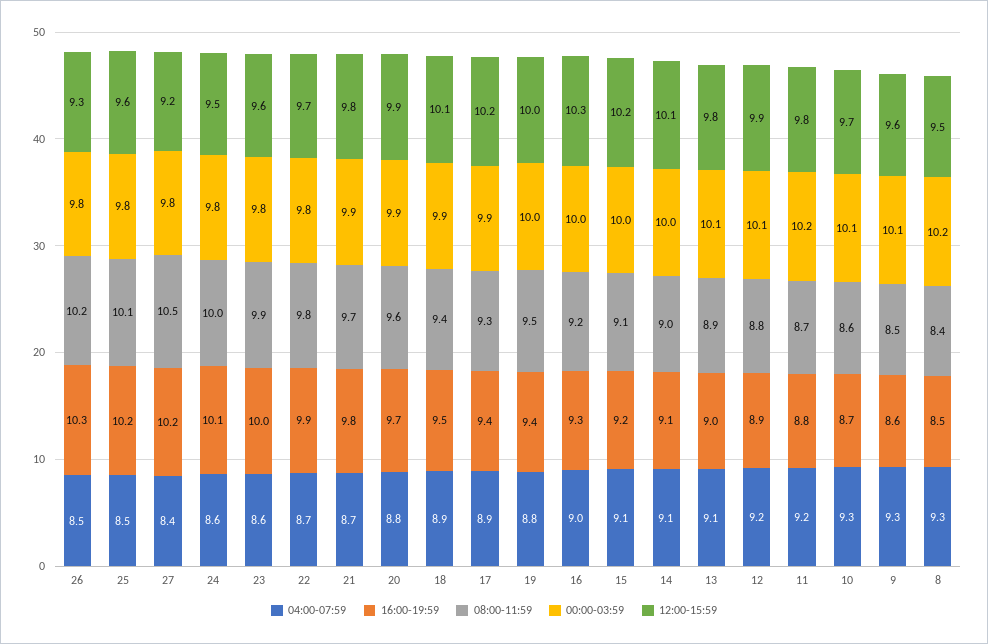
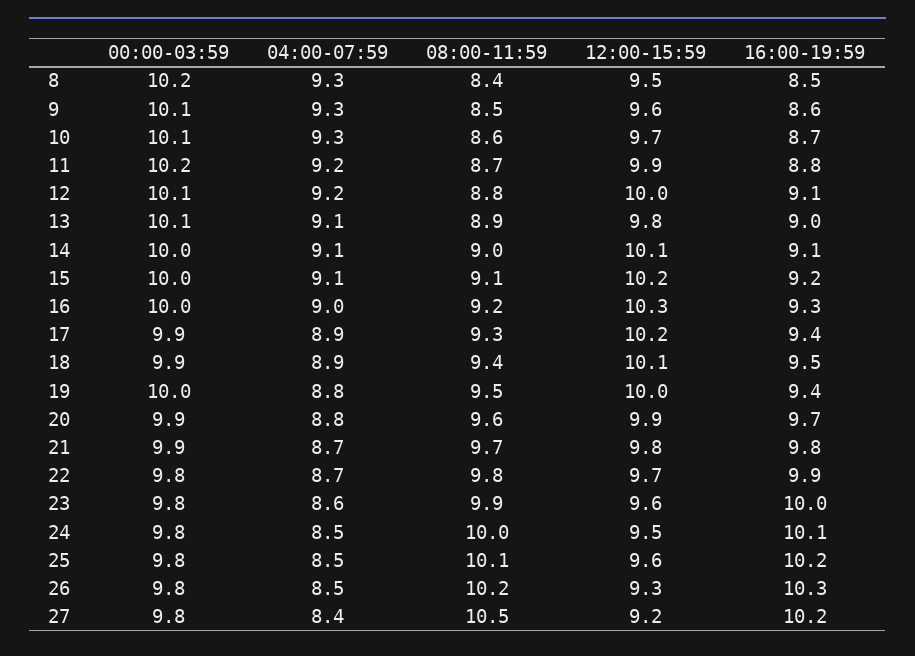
04:00-07:59, 24: 8.6 -> 8.5
16:00-19:59, 12: 8.9 -> 9.1
12:00-15:59, 12: 9.9 -> 10
12:00-15:59, 11: 9.8 -> 9.9

